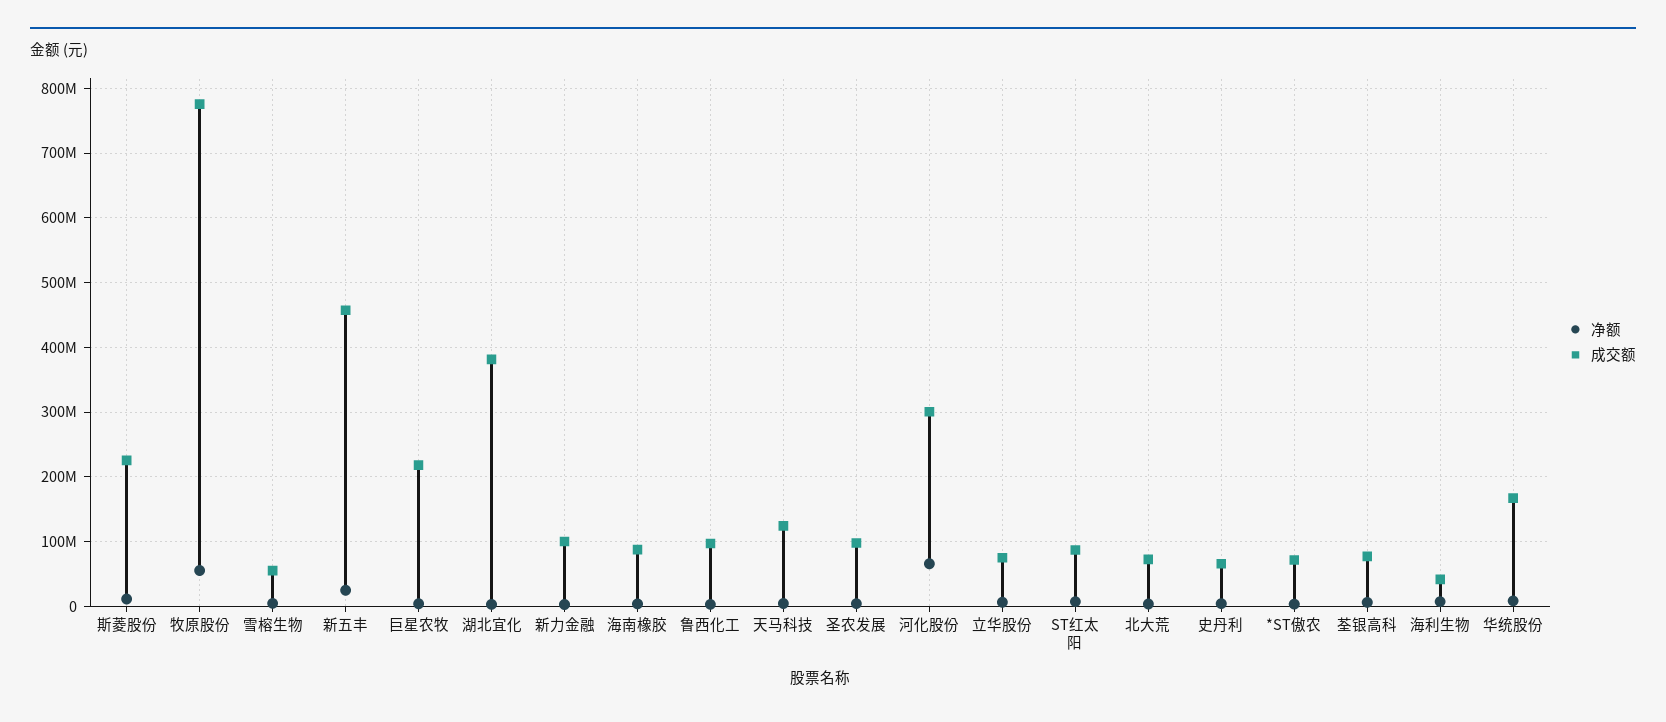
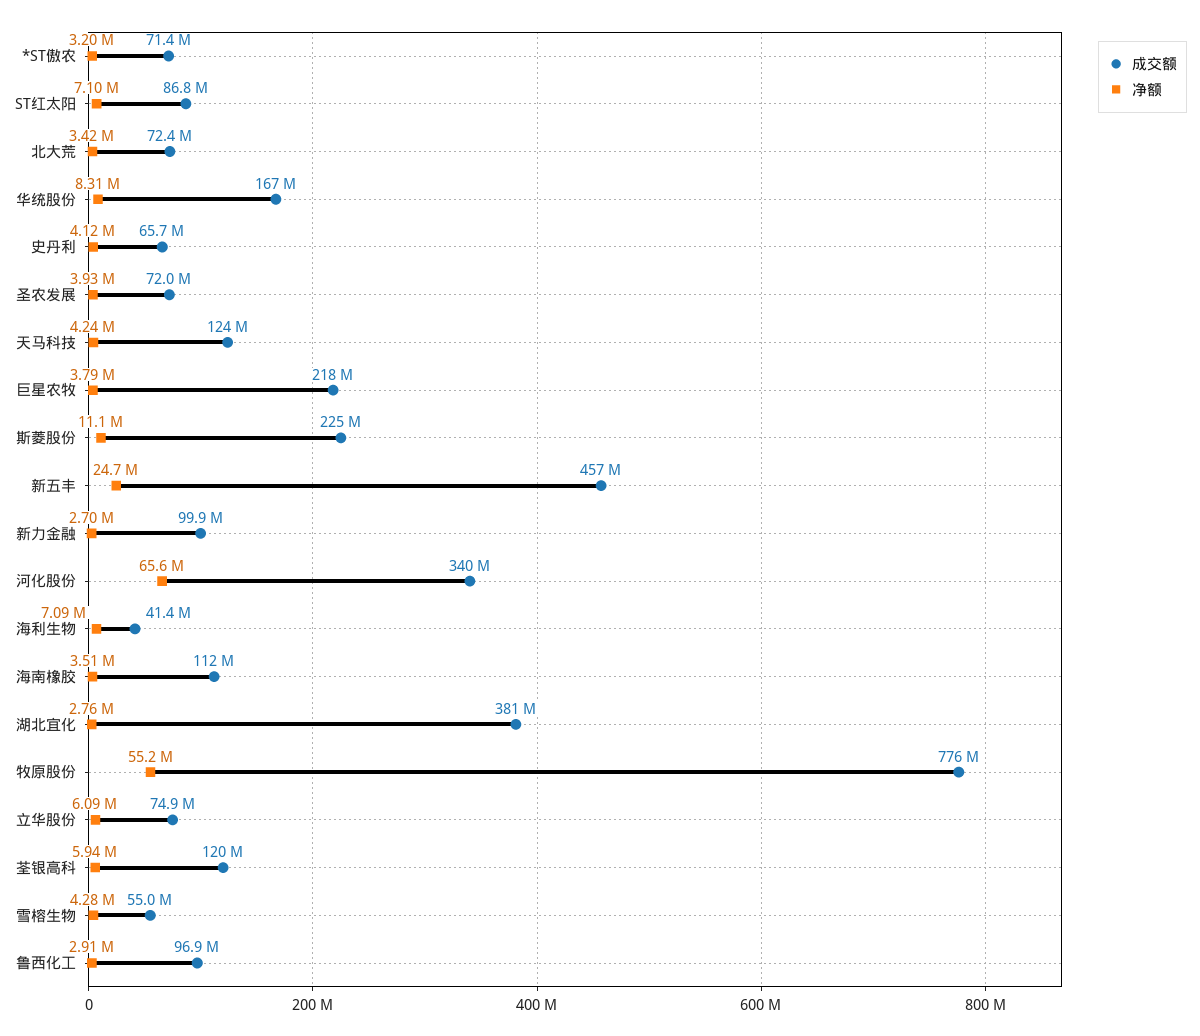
成交额, 海南橡胶: 90000000 -> 112000000
成交额, 圣农发展: 100000000 -> 72000000
成交额, 河化股份: 300000000 -> 340000000
成交额, 荃银高科: 80000000 -> 120000000

